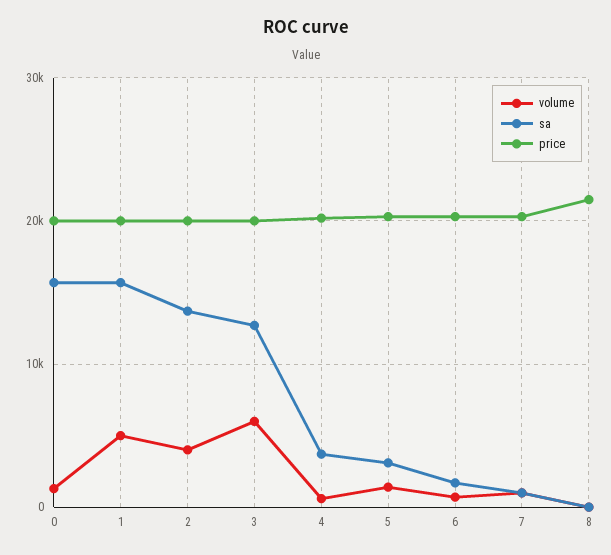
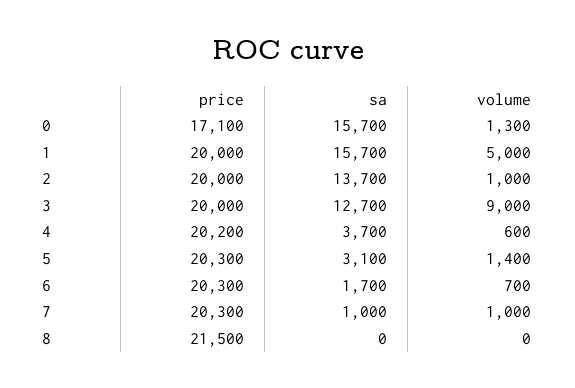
price, 0: 20000 -> 17100
volume, 2: 4000 -> 1000
volume, 3: 6000 -> 9000

